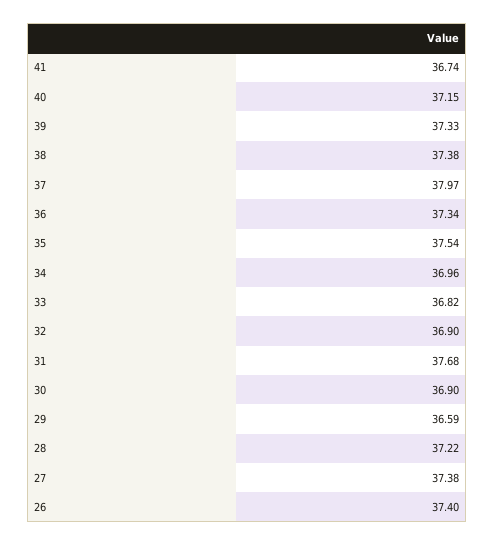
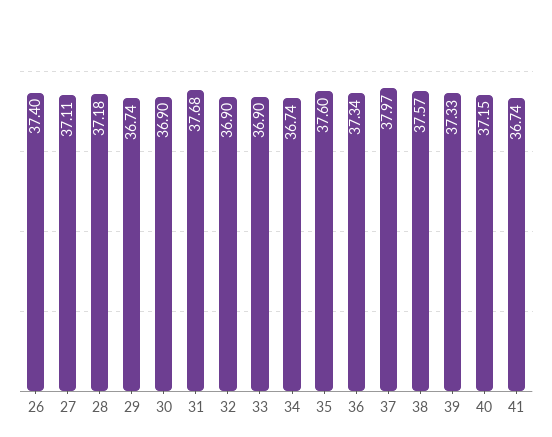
38: 37.38 -> 37.57
35: 37.54 -> 37.6
34: 36.96 -> 36.74
33: 36.82 -> 36.9
29: 36.59 -> 36.74
28: 37.22 -> 37.18
27: 37.38 -> 37.11

